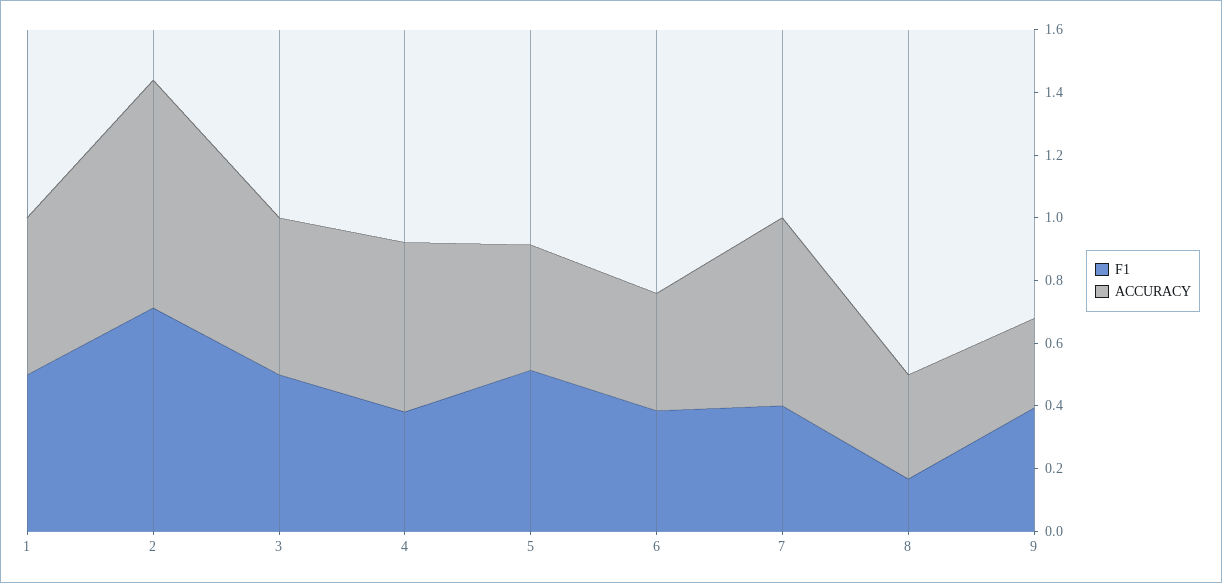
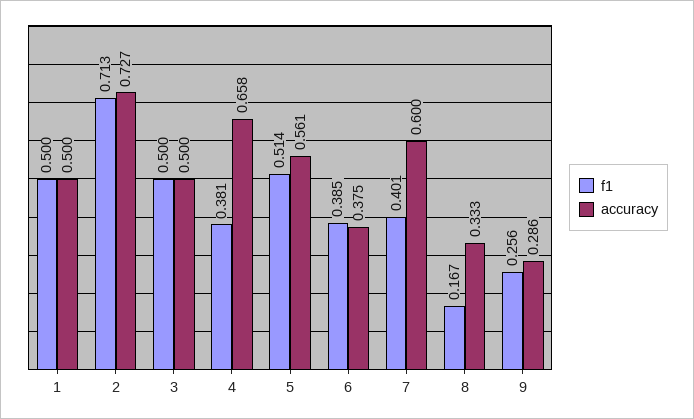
ACCURACY, 4: 0.55 -> 0.658
ACCURACY, 5: 0.4 -> 0.561
F1, 9: 0.4 -> 0.256

